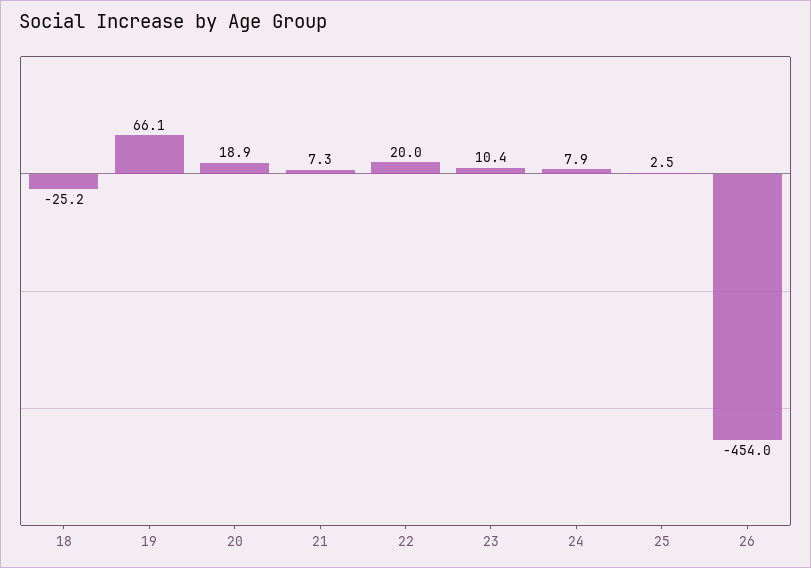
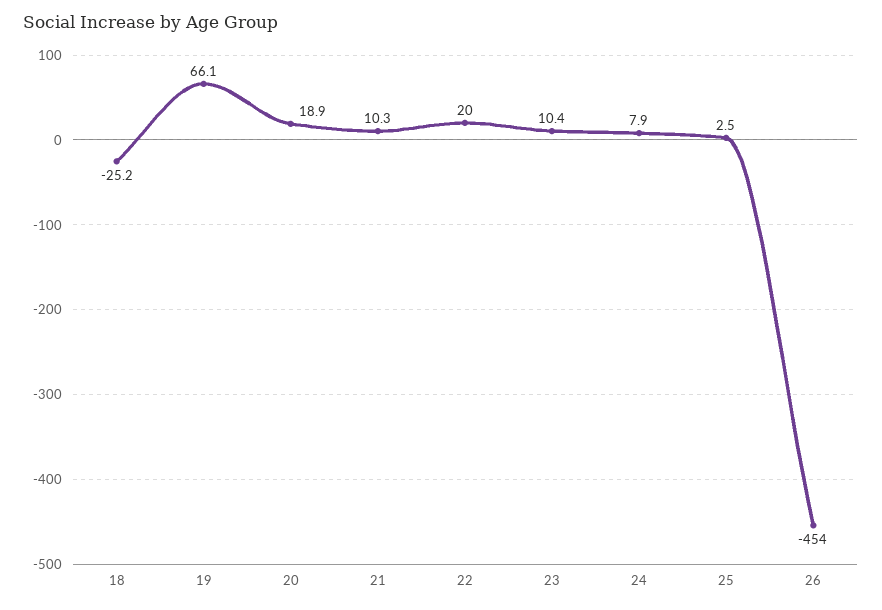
21: 7.3 -> 10.3

